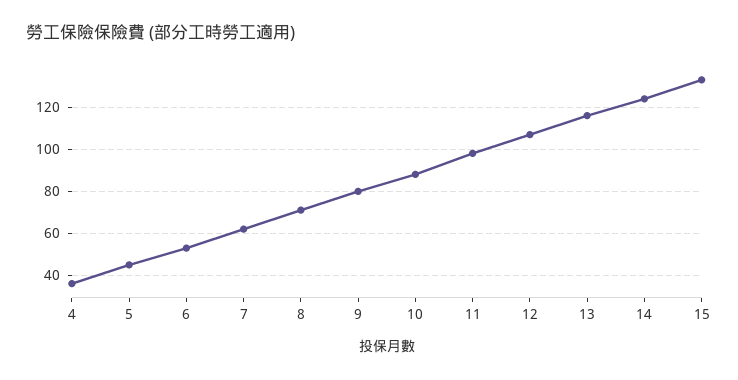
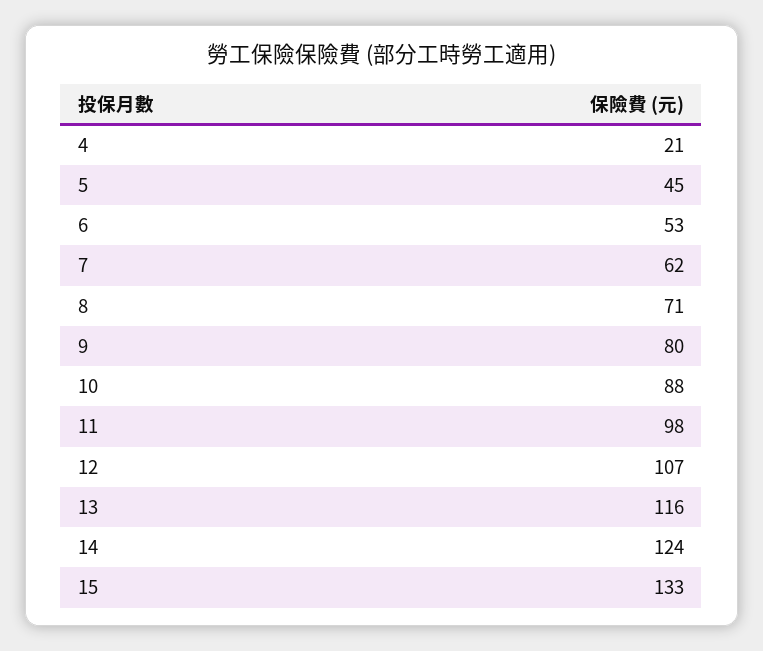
4: 35 -> 21

